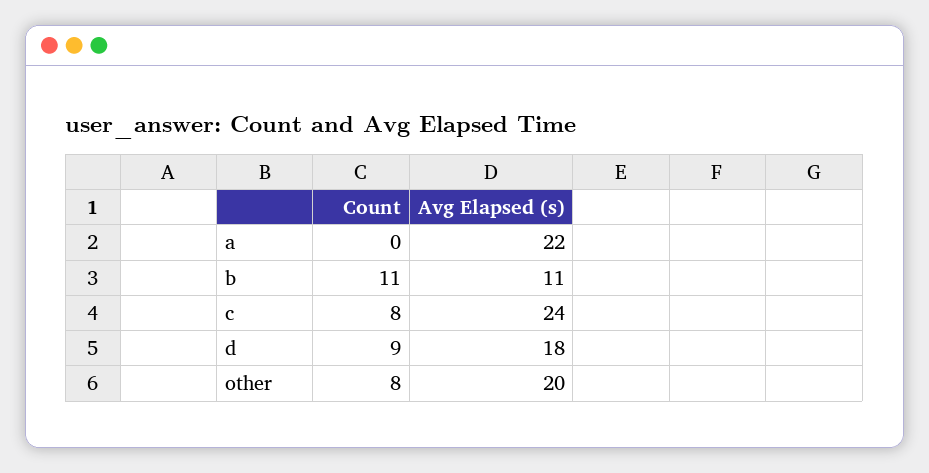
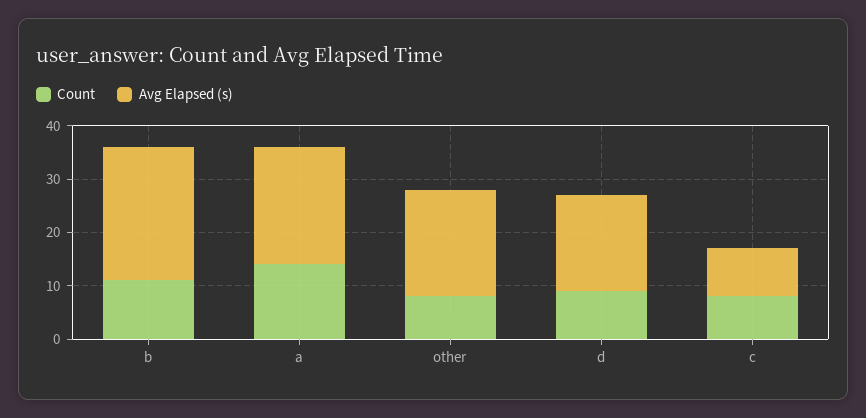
Count, a: 0 -> 15
Avg Elapsed (s), b: 11 -> 25
Avg Elapsed (s), c: 24 -> 10

